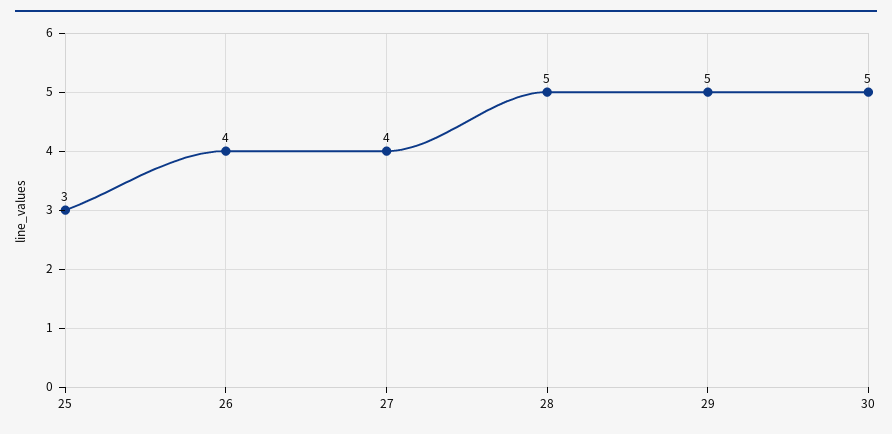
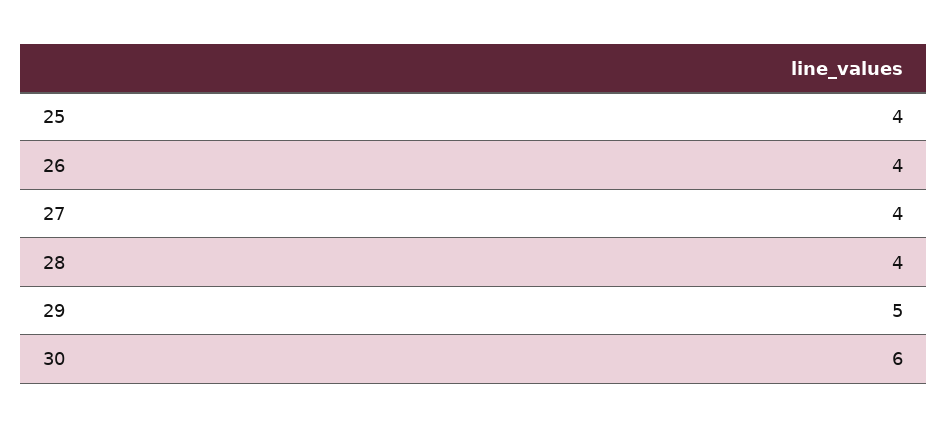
25: 3 -> 4
28: 5 -> 4
30: 5 -> 6

